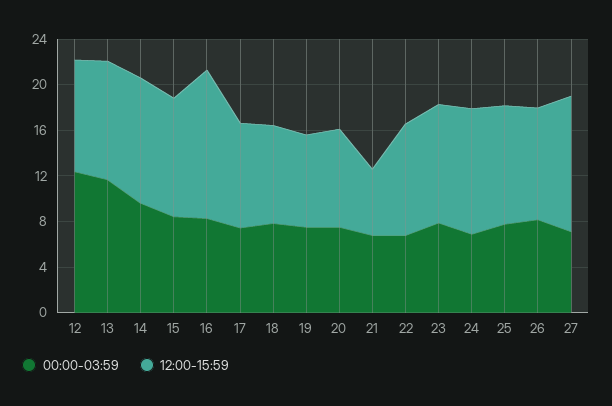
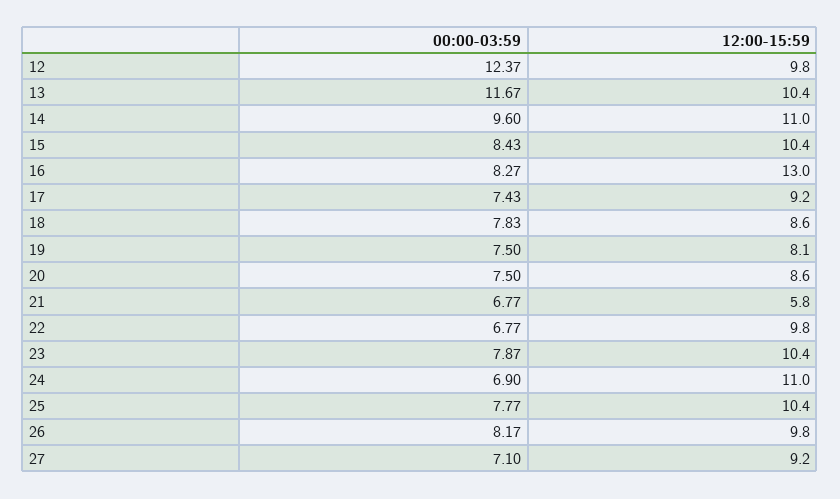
12:00-15:59, 27: 12 -> 9.2

